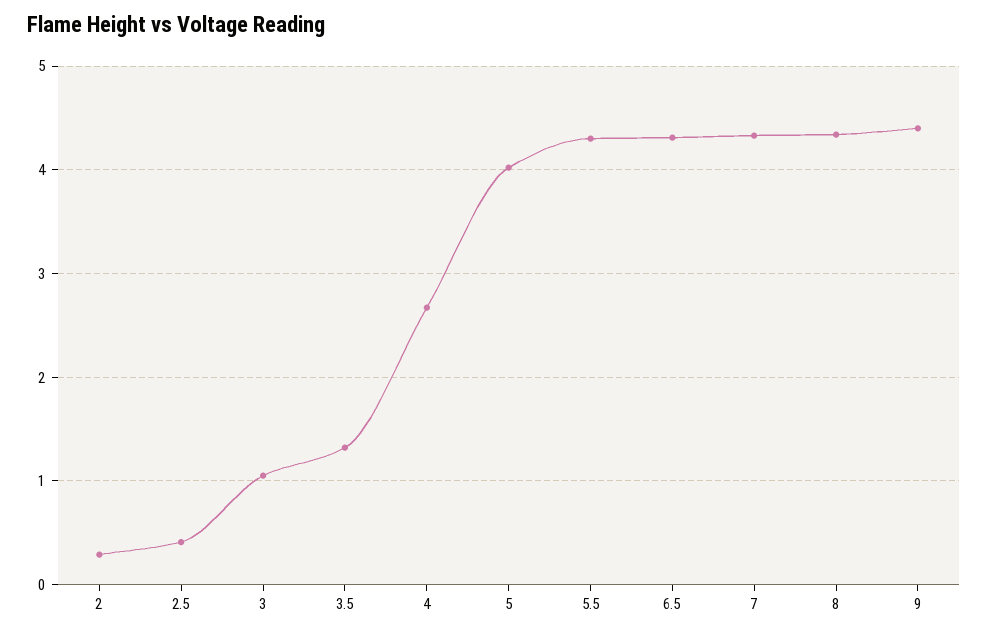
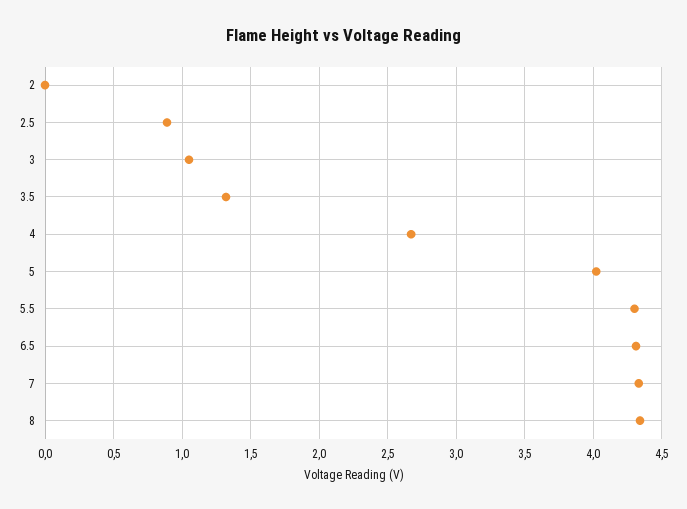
2: 0.3 -> 0
2.5: 0.4 -> 0.9
9: 4.4 -> none

